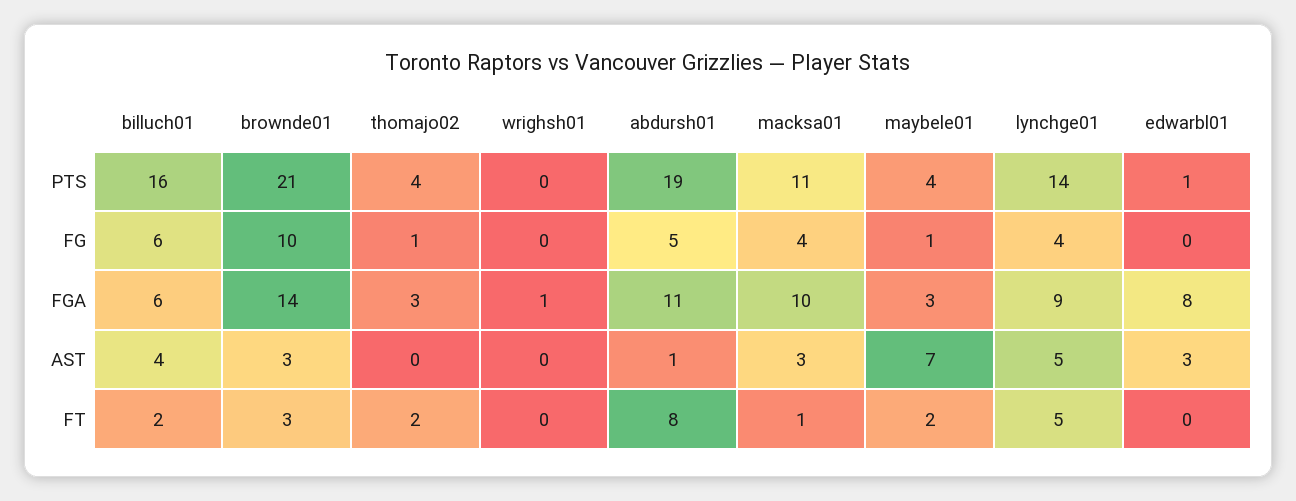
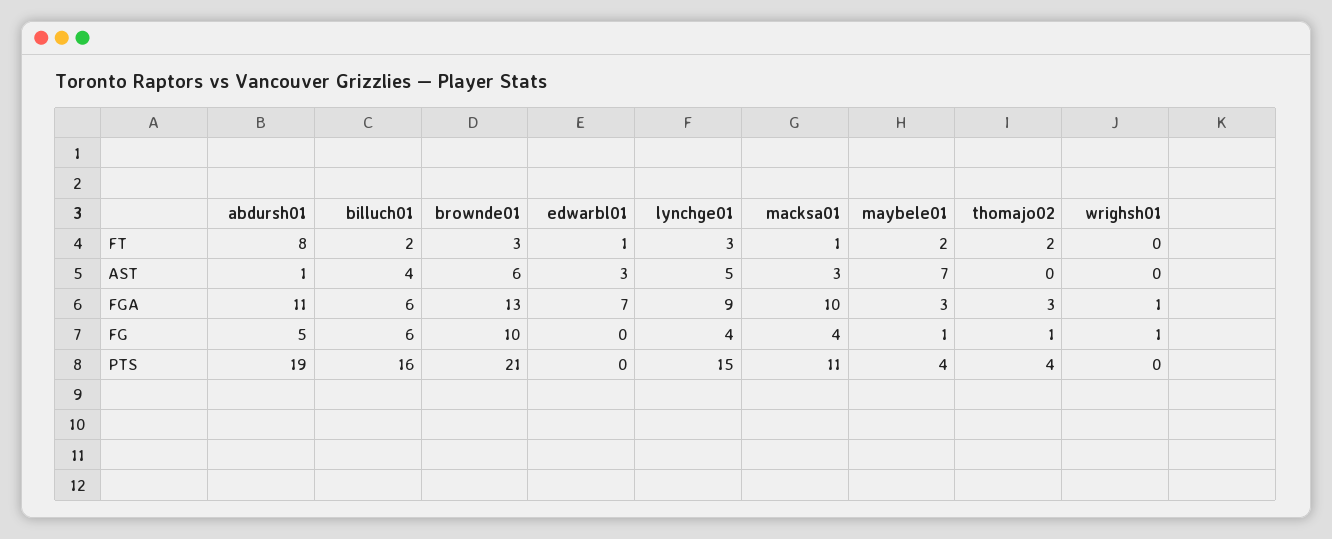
lynchge01, PTS: 14 -> 15
edwarbl01, PTS: 1 -> 0
wrighsh01, FG: 0 -> 1
brownde01, FGA: 14 -> 13
edwarbl01, FGA: 8 -> 7
brownde01, AST: 3 -> 6
lynchge01, FT: 5 -> 3
edwarbl01, FT: 0 -> 1

